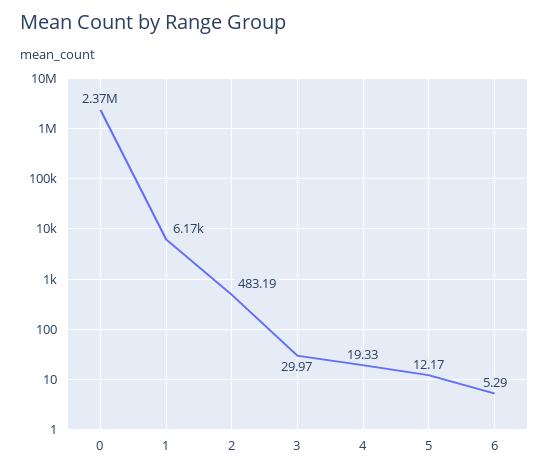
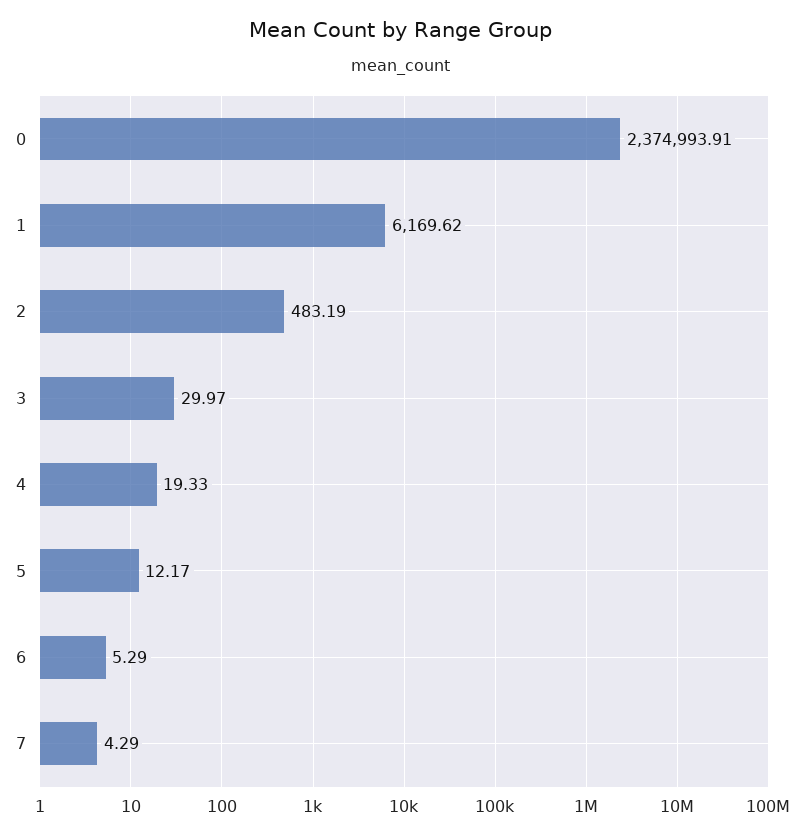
7: none -> 4.29

